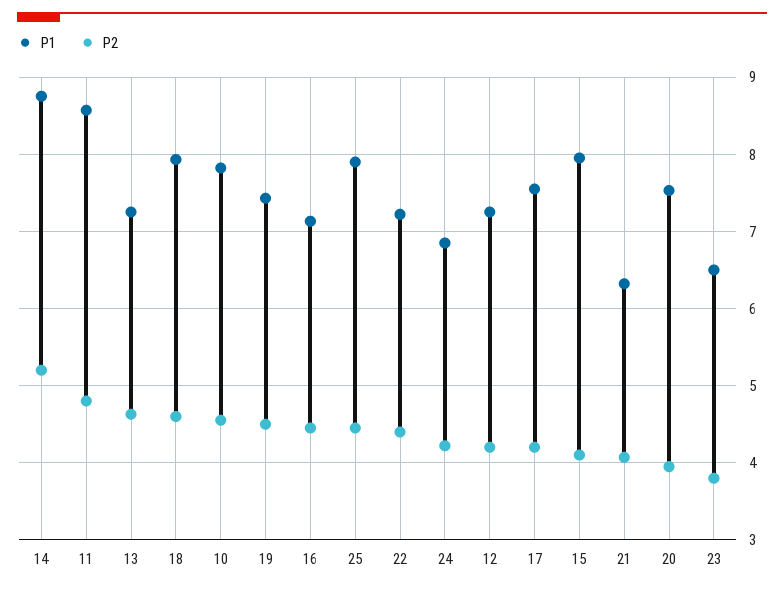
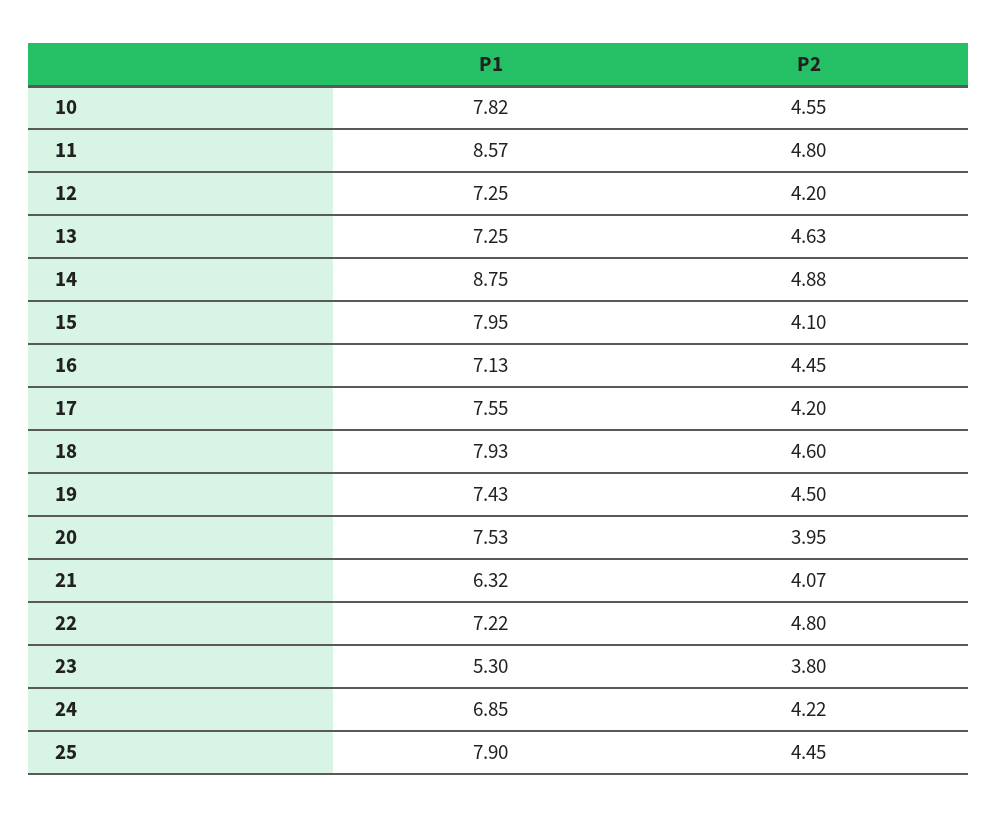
P2, 14: 5.2 -> 4.88
P2, 22: 4.4 -> 4.8
P1, 23: 6.5 -> 5.3

